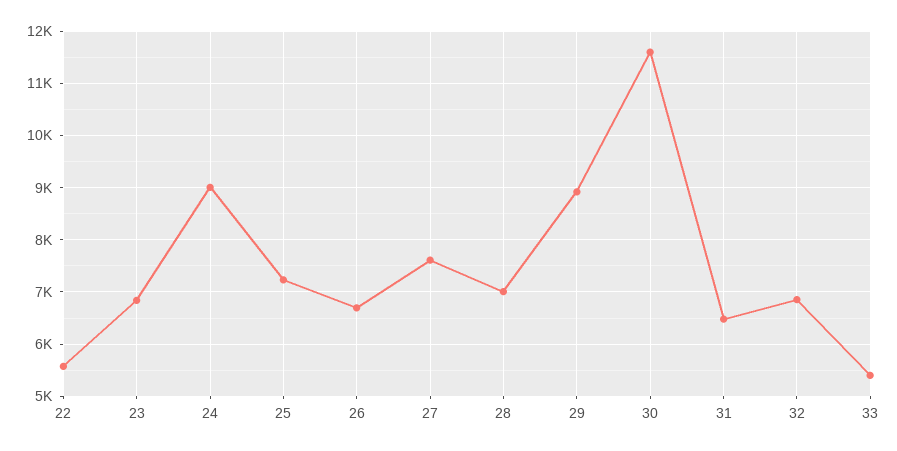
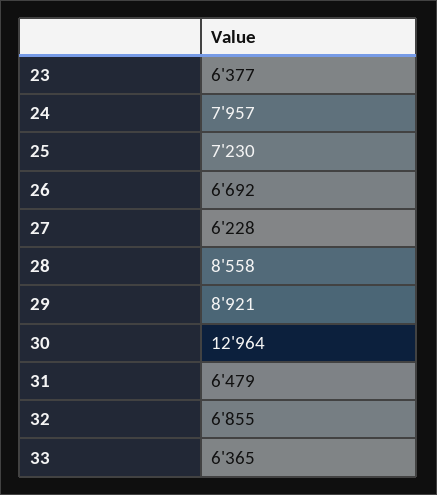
22: 5600 -> none
23: 6800 -> 6377
24: 9000 -> 7957
27: 7600 -> 6228
28: 7000 -> 8558
30: 11600 -> 12964
33: 5400 -> 6365

